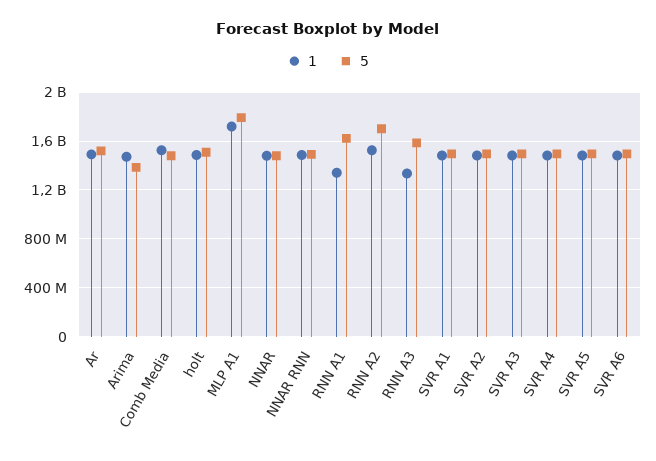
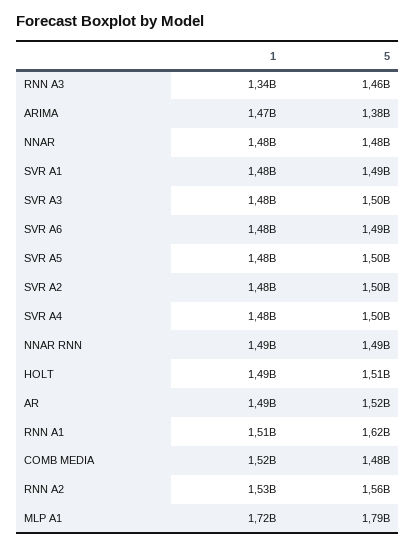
1, RNN A1: 1350000000 -> 1510000000
5, RNN A2: 1700000000 -> 1560000000
5, RNN A3: 1600000000 -> 1460000000

